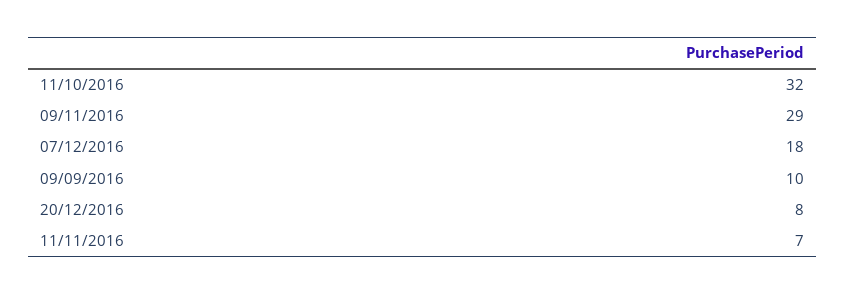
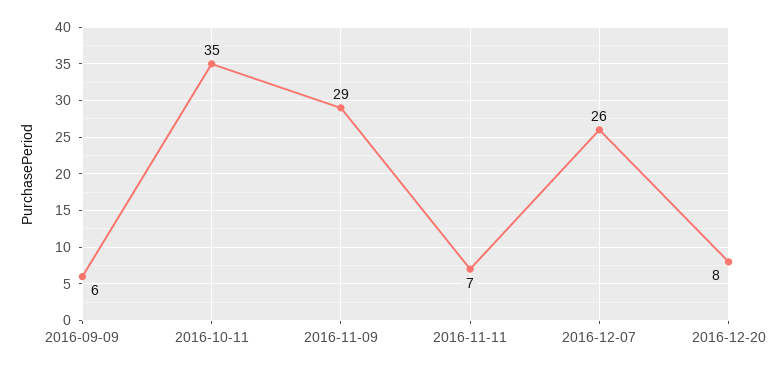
11/10/2016: 32 -> 35
07/12/2016: 18 -> 26
09/09/2016: 10 -> 6

